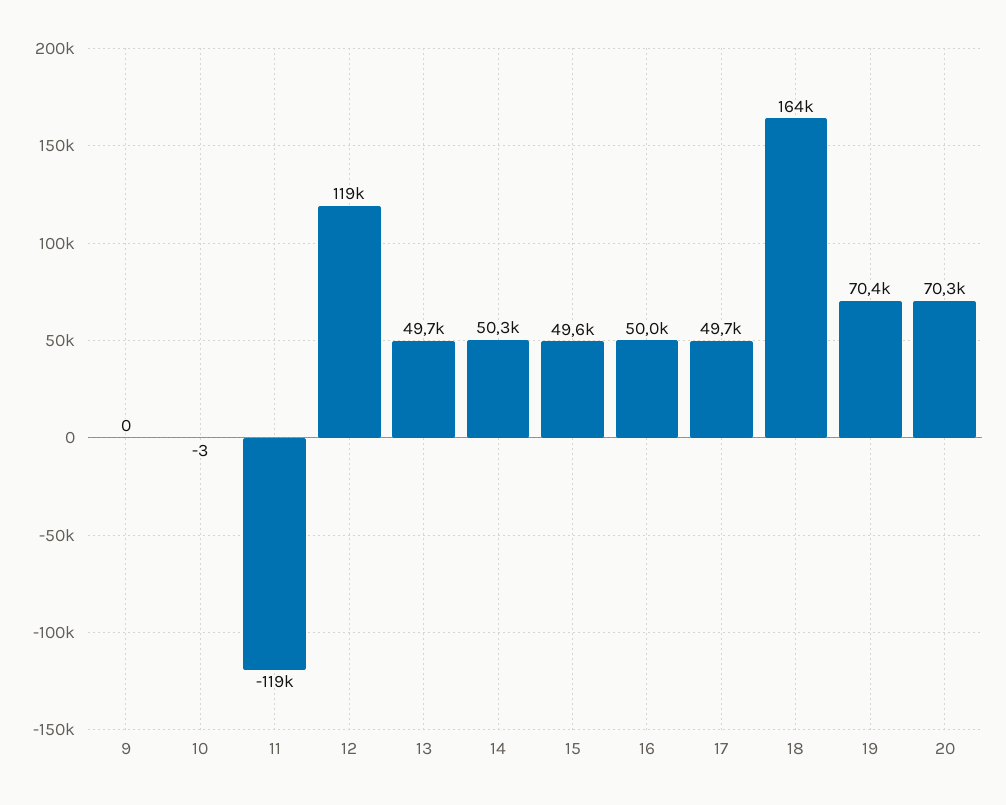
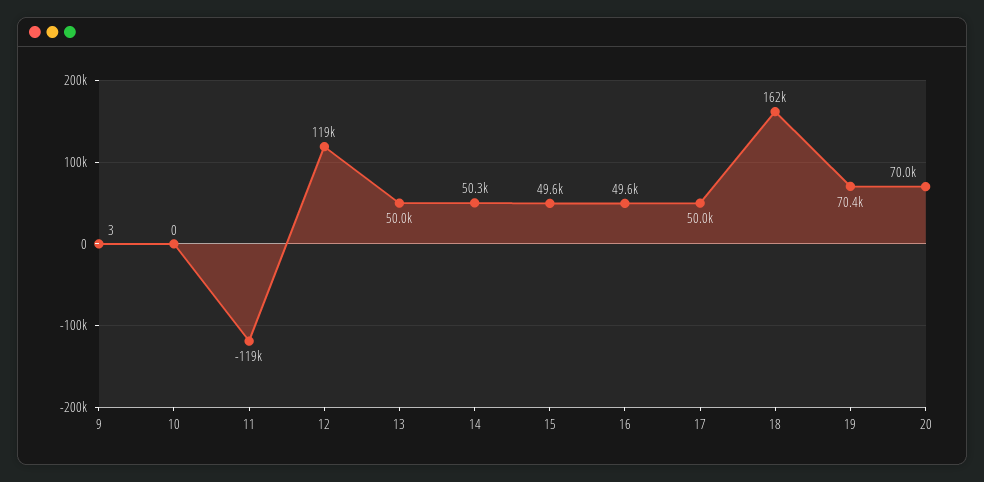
9: 0 -> 3
10: -3 -> 0
13: 49700 -> 50000
16: 50000 -> 49600
17: 49700 -> 50000
18: 164000 -> 162000
20: 70300 -> 70000

